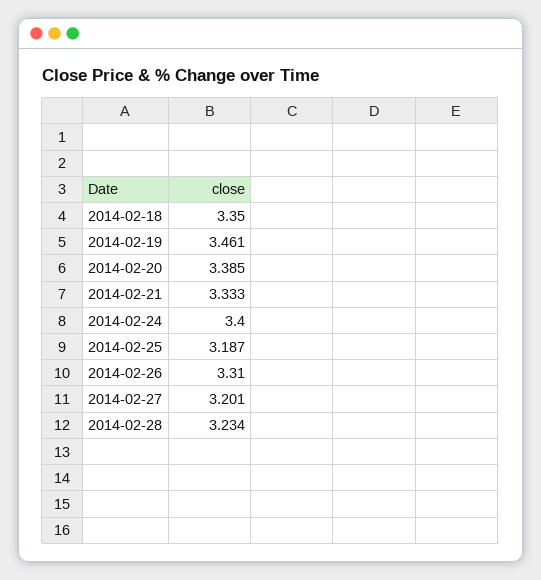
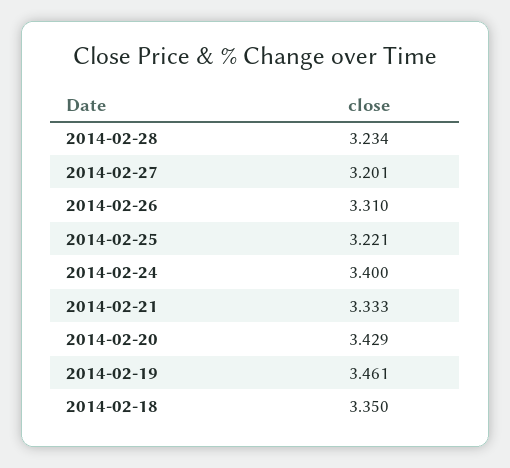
2014-02-20: 3.385 -> 3.429
2014-02-25: 3.187 -> 3.221

